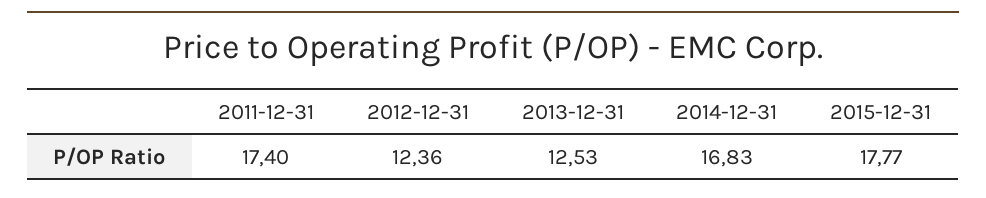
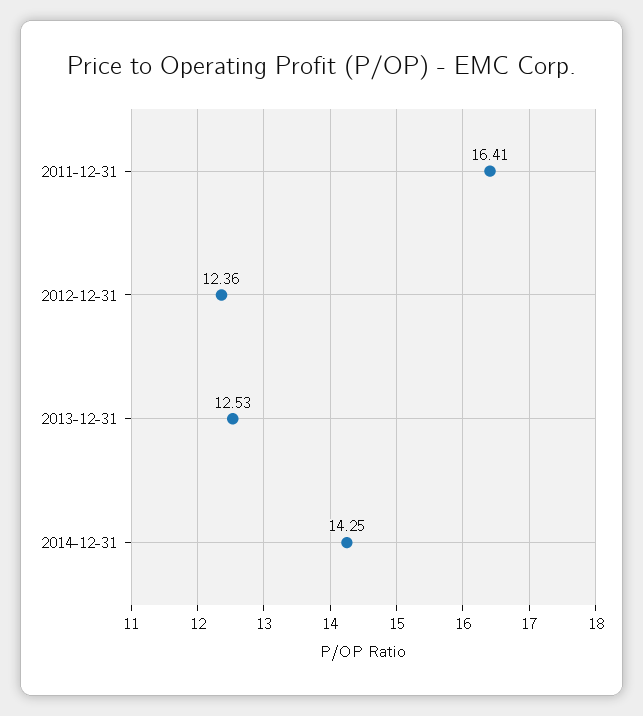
2011-12-31: 17.4 -> 16.41
2014-12-31: 16.83 -> 14.25
2015-12-31: 17.77 -> none

